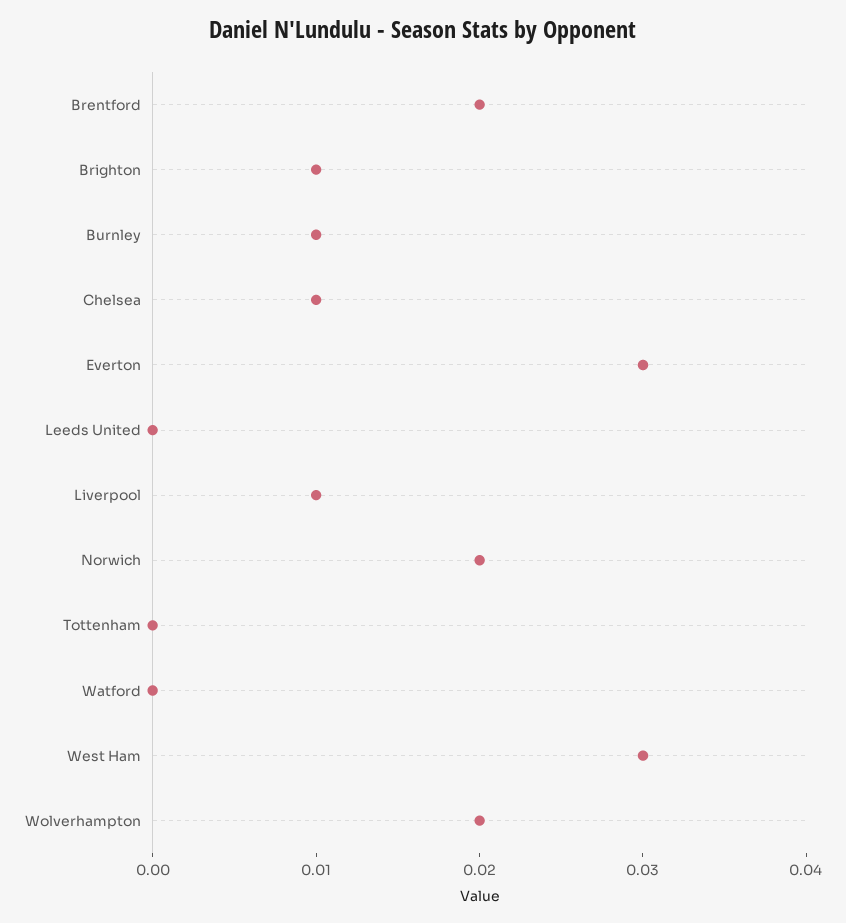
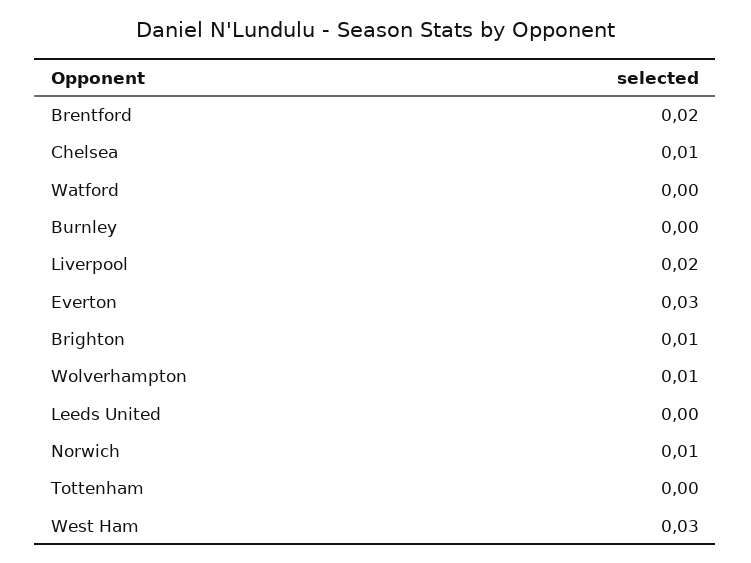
Burnley: 0.01 -> 0
Liverpool: 0.01 -> 0.02
Norwich: 0.02 -> 0.01
Wolverhampton: 0.02 -> 0.01

